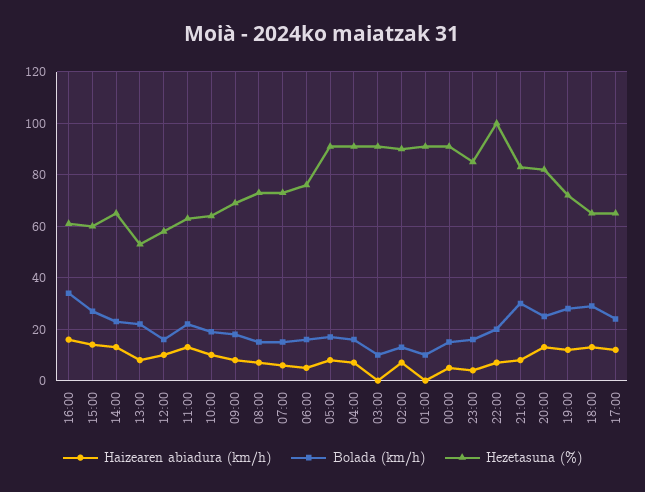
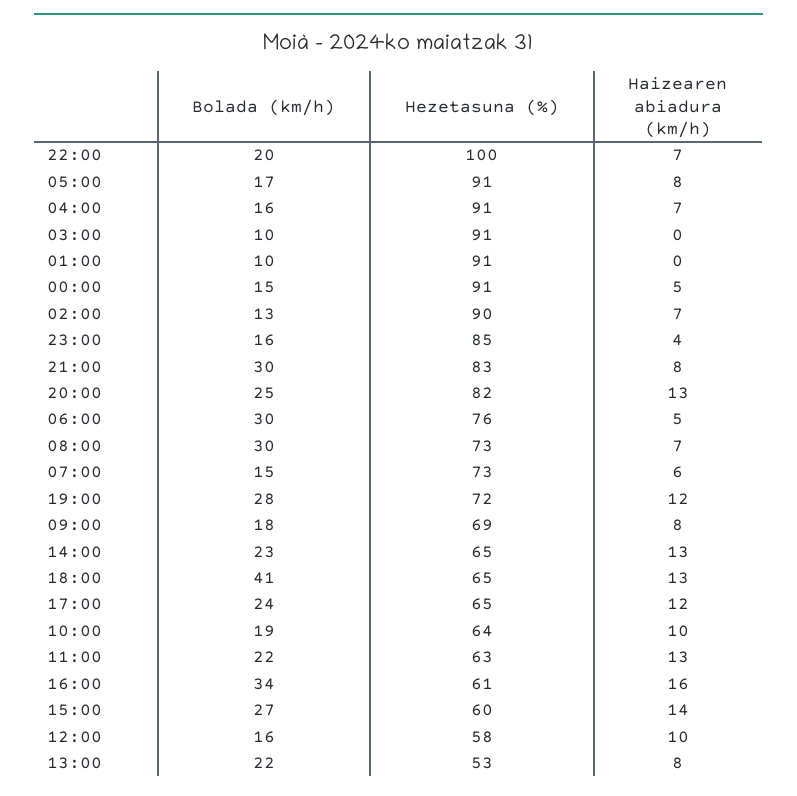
Bolada (km/h), 08:00: 15 -> 30
Bolada (km/h), 06:00: 15 -> 30
Bolada (km/h), 18:00: 30 -> 41

